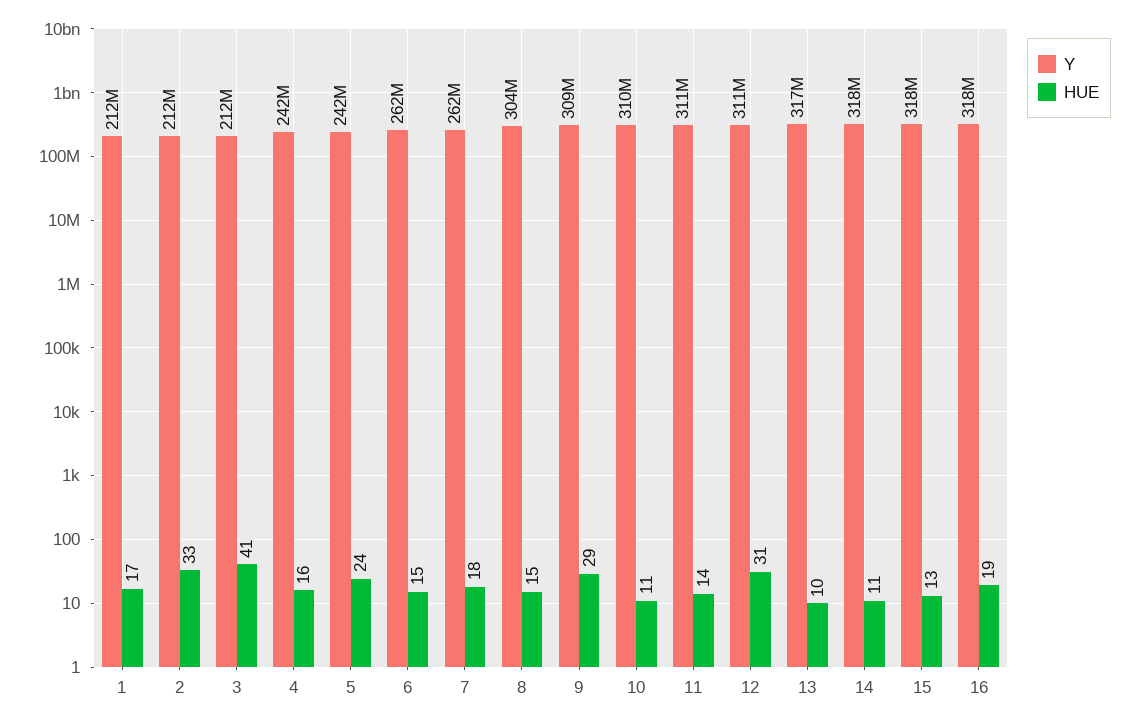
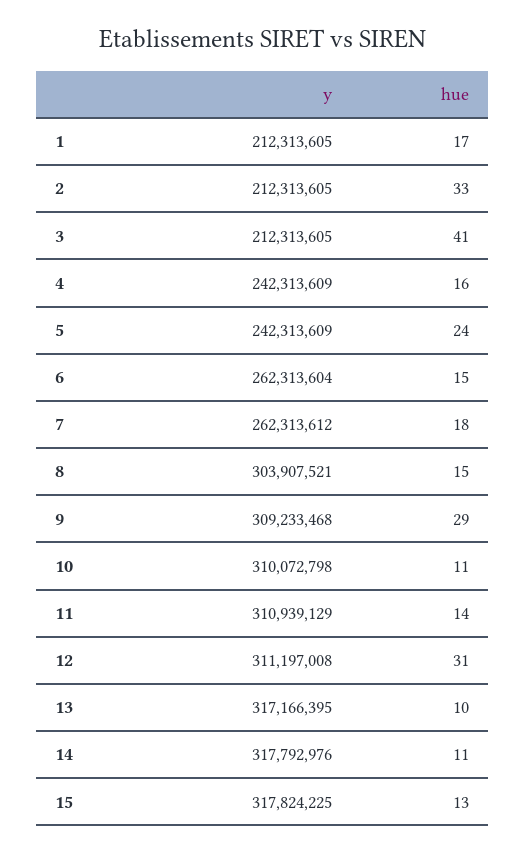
Y, 16: 318000000 -> none
HUE, 16: 19 -> none

